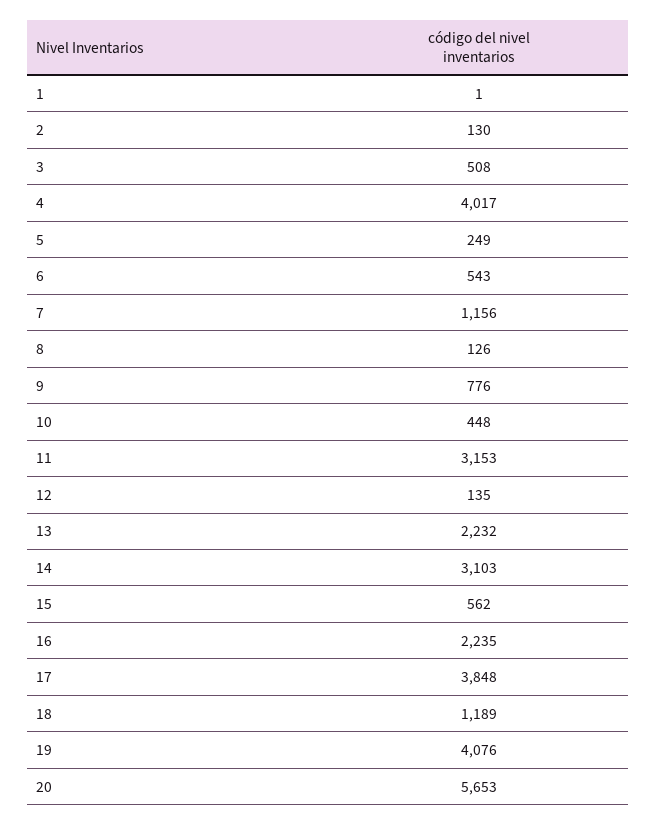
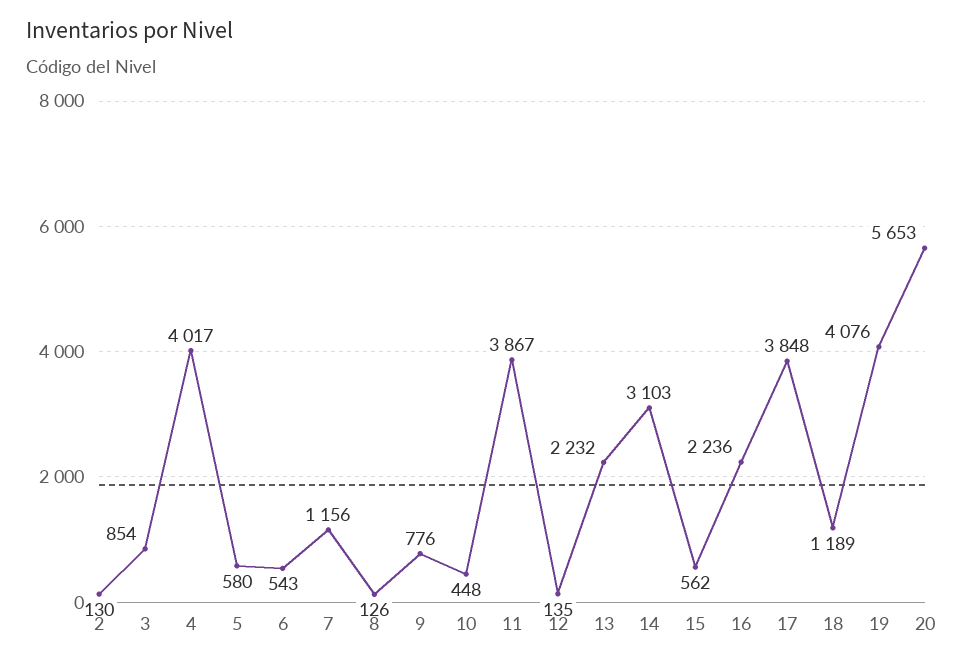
1: 1 -> none
3: 508 -> 854
5: 249 -> 580
11: 3153 -> 3867
16: 2235 -> 2236

